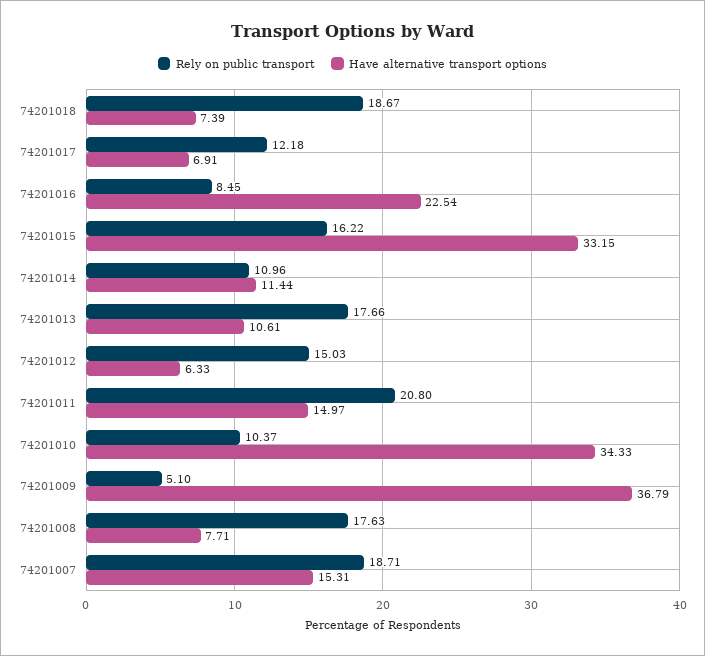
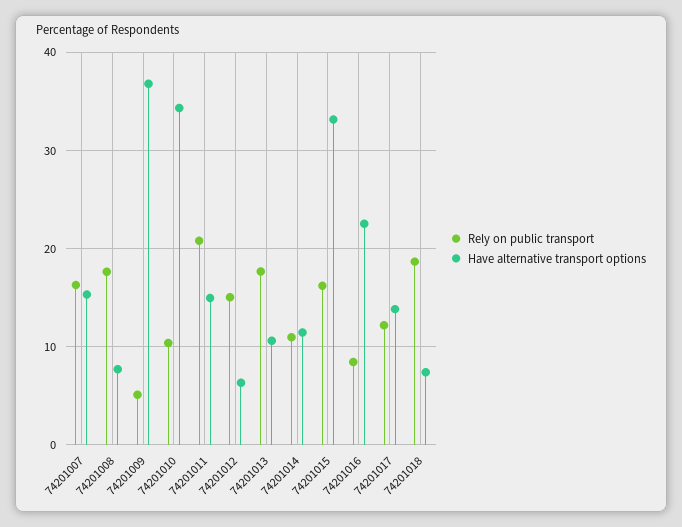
Have alternative transport options, 74201017: 6.91 -> 14
Rely on public transport, 74201007: 18.71 -> 16

